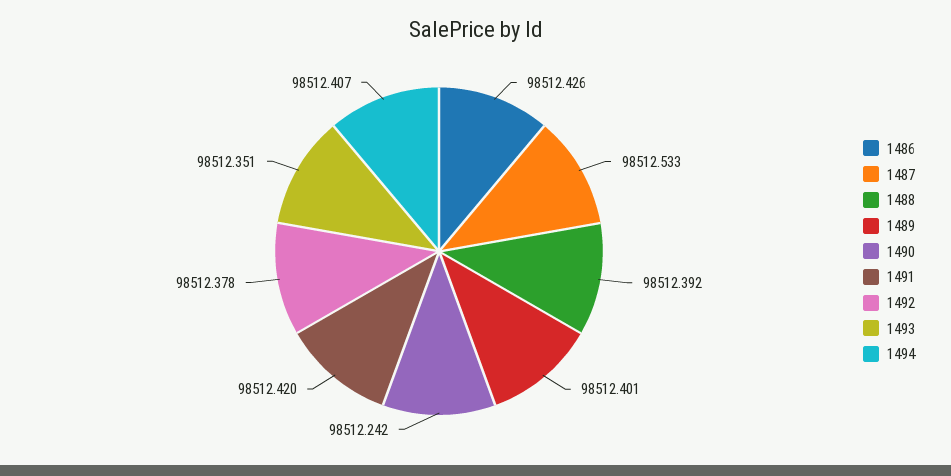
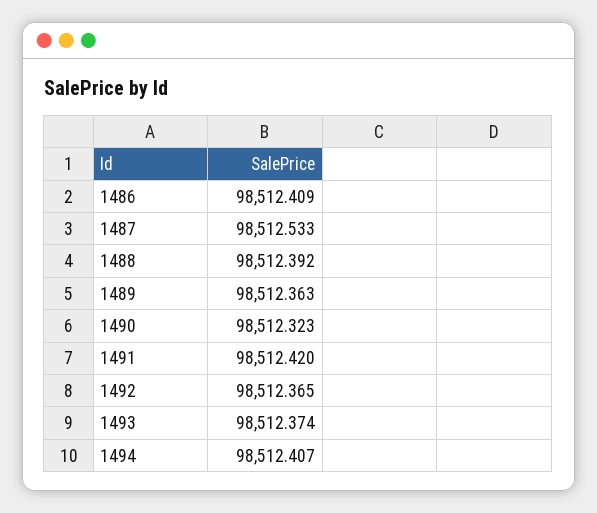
1486: 98512.426 -> 98512.409
1489: 98512.401 -> 98512.363
1490: 98512.242 -> 98512.323
1492: 98512.378 -> 98512.365
1493: 98512.351 -> 98512.374

